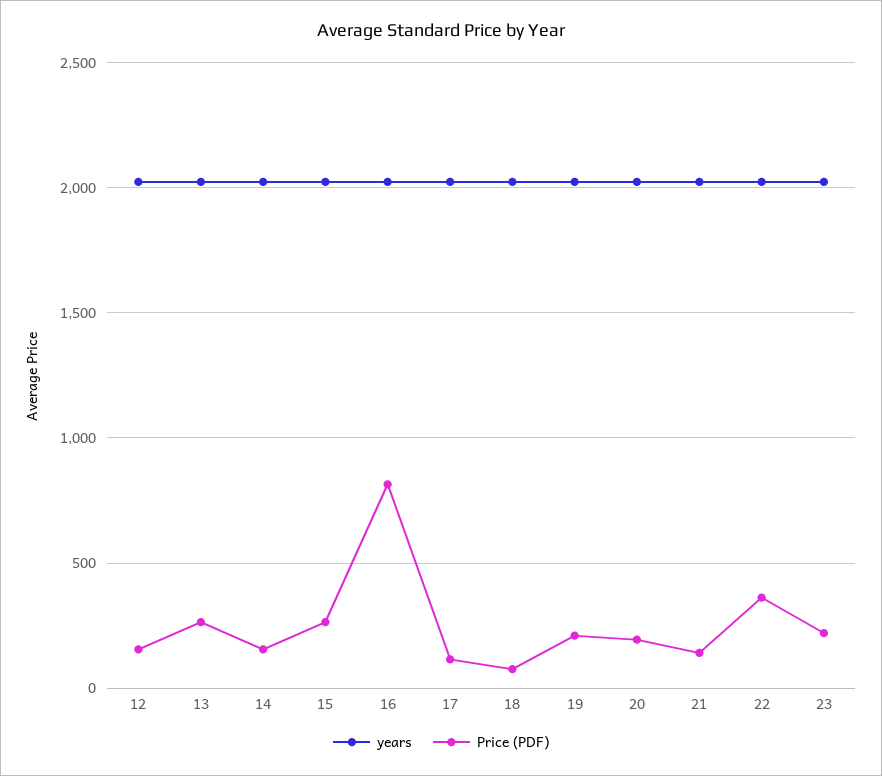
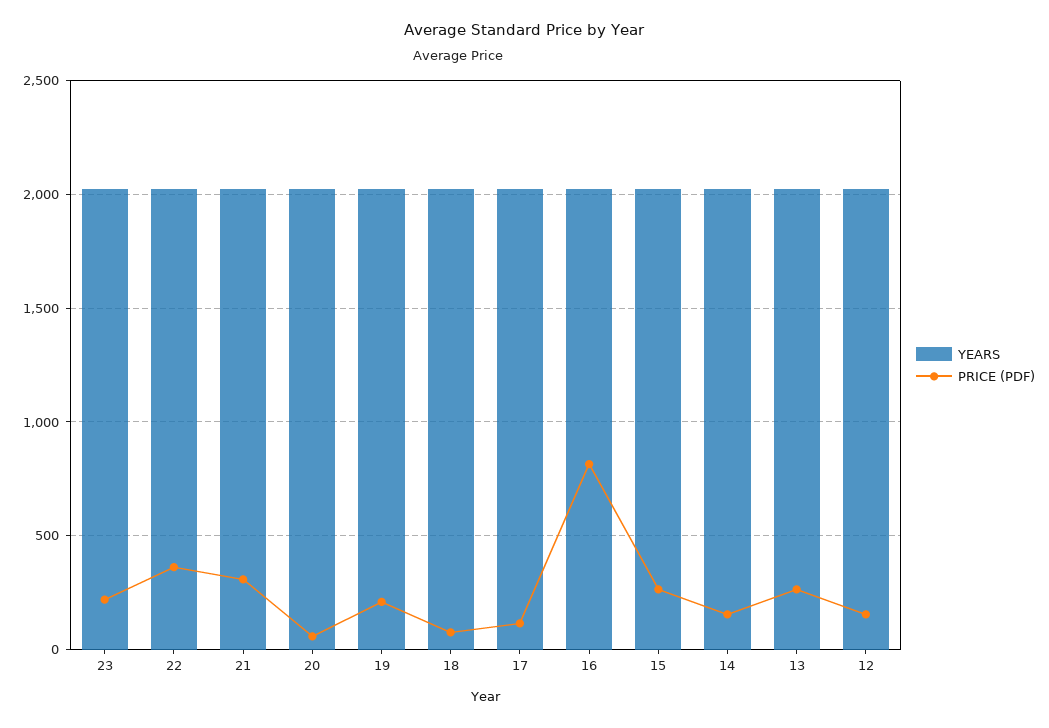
Price (PDF), 20: 200 -> 50
Price (PDF), 21: 150 -> 300

